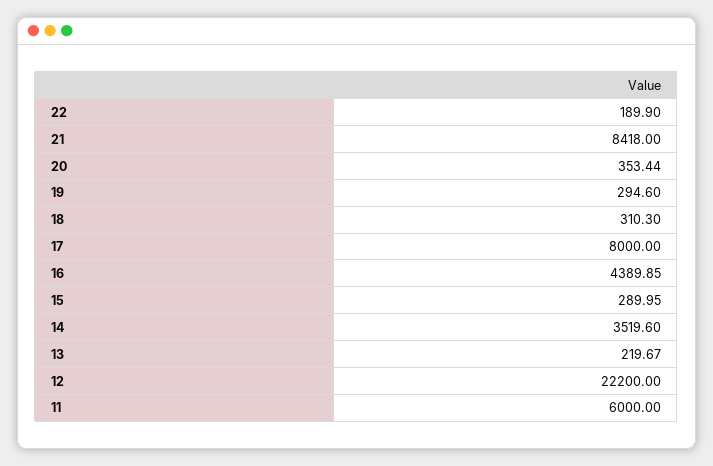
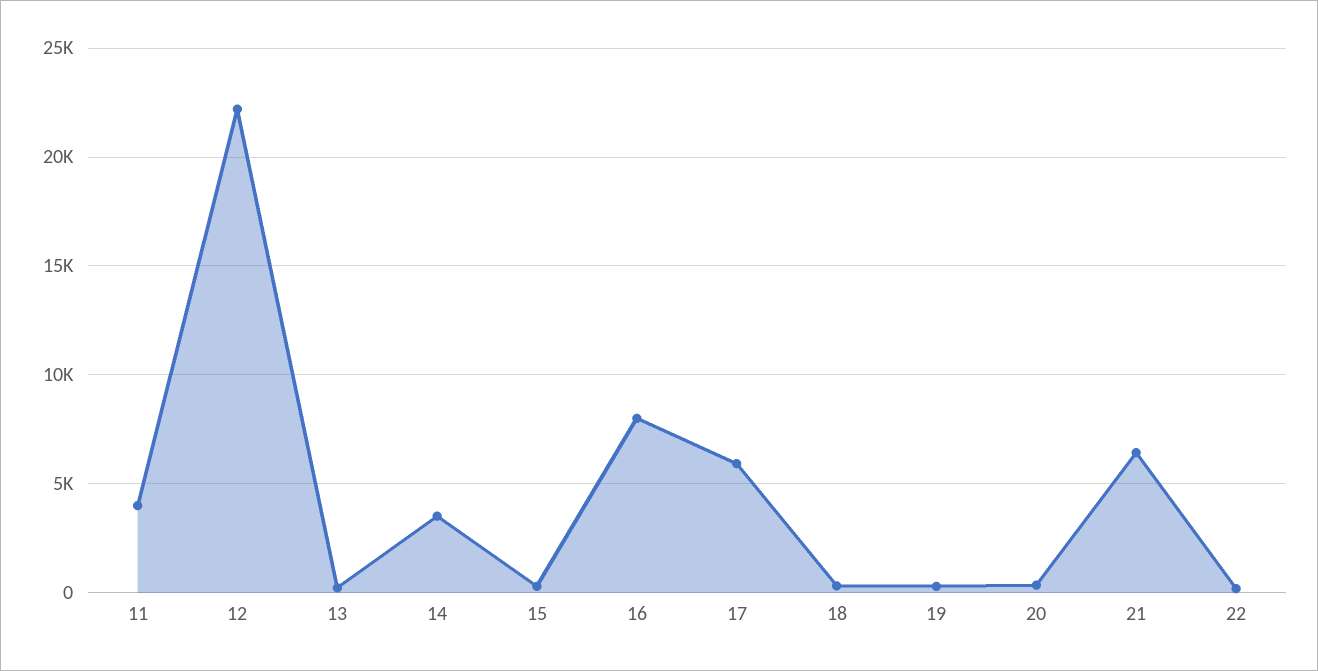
21: 8418 -> 6500
17: 8000 -> 6000
16: 4389.85 -> 8000
11: 6000 -> 4000

